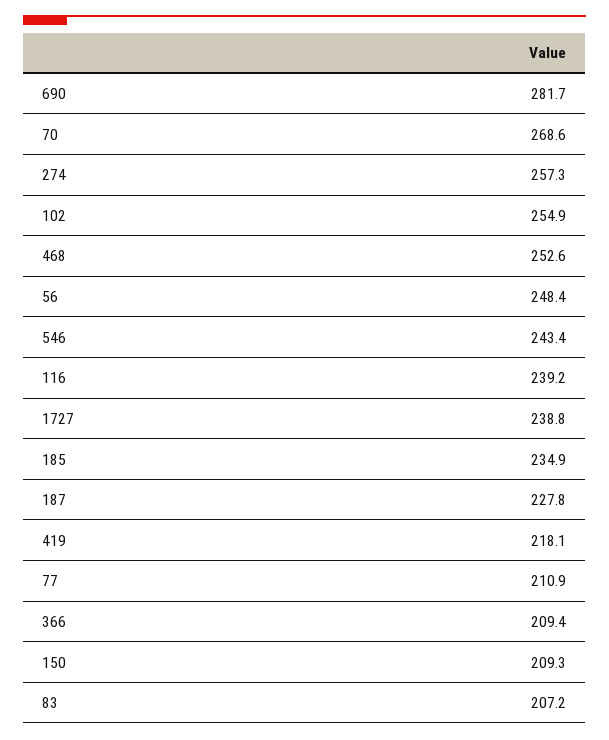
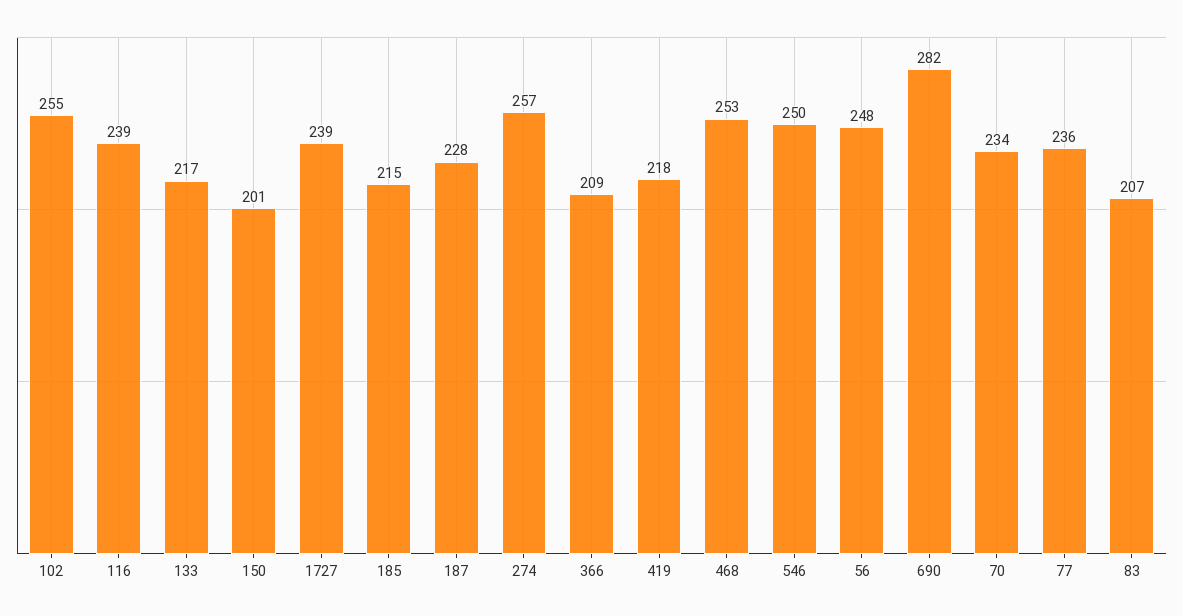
70: 268.6 -> 234
546: 243.4 -> 250
185: 234.9 -> 215
77: 210.9 -> 236
150: 209.3 -> 201
133: none -> 217

